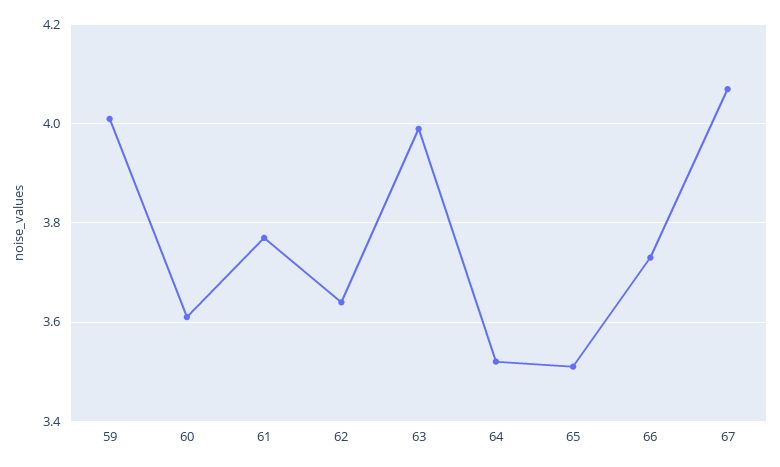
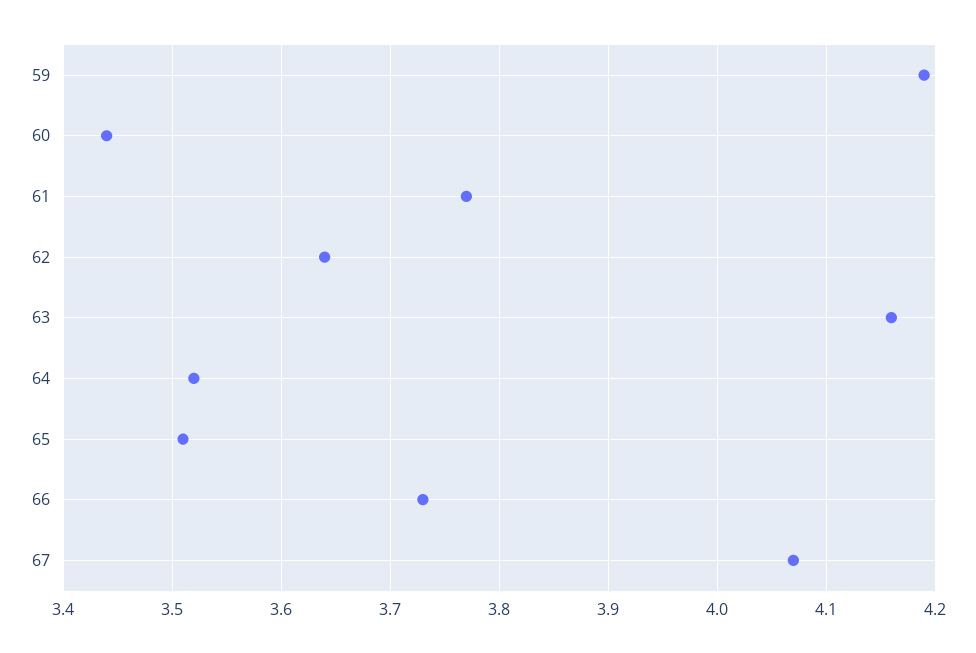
59: 4 -> 4.19
60: 3.6 -> 3.44
63: 4 -> 4.16

